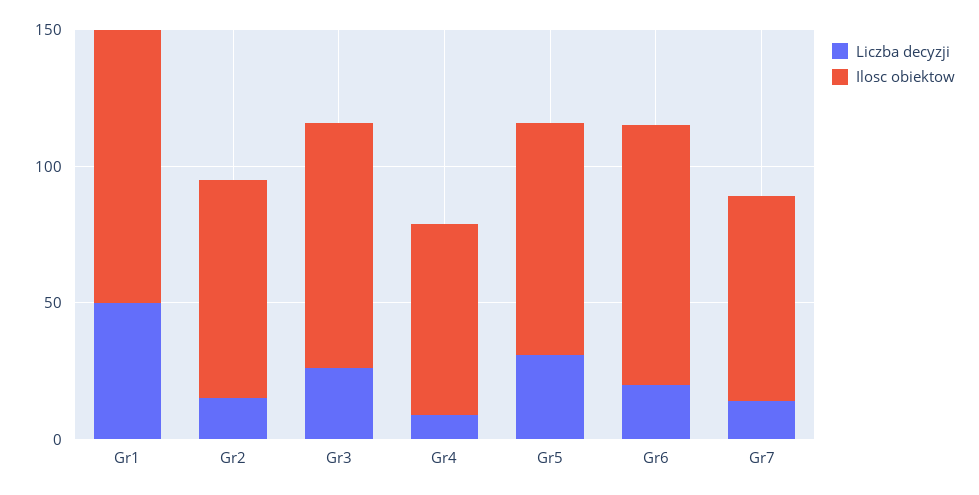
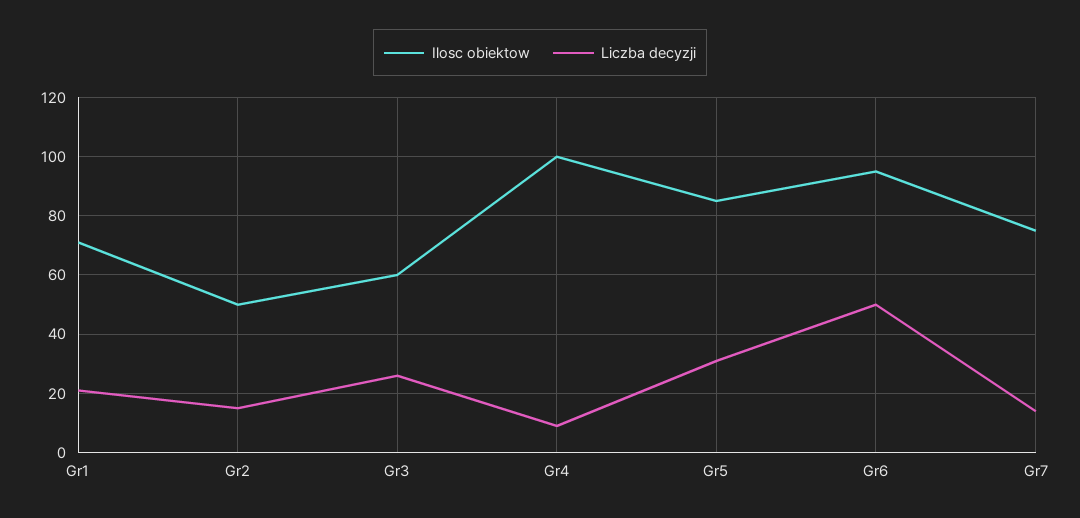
Liczba decyzji, Gr1: 50 -> 20
Ilosc obiektow, Gr1: 100 -> 70
Ilosc obiektow, Gr2: 80 -> 50
Ilosc obiektow, Gr3: 90 -> 60
Ilosc obiektow, Gr4: 70 -> 100
Liczba decyzji, Gr6: 20 -> 50

